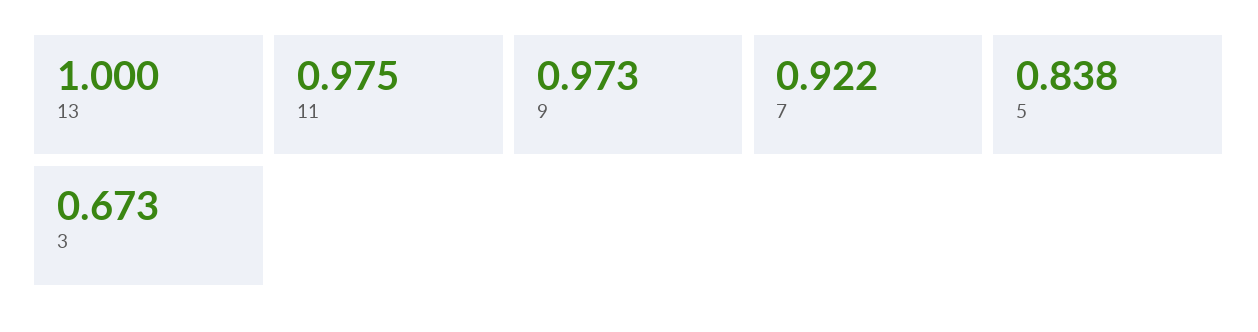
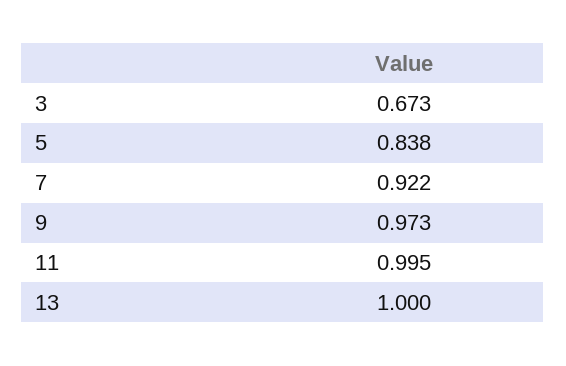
11: 0.975 -> 0.995

